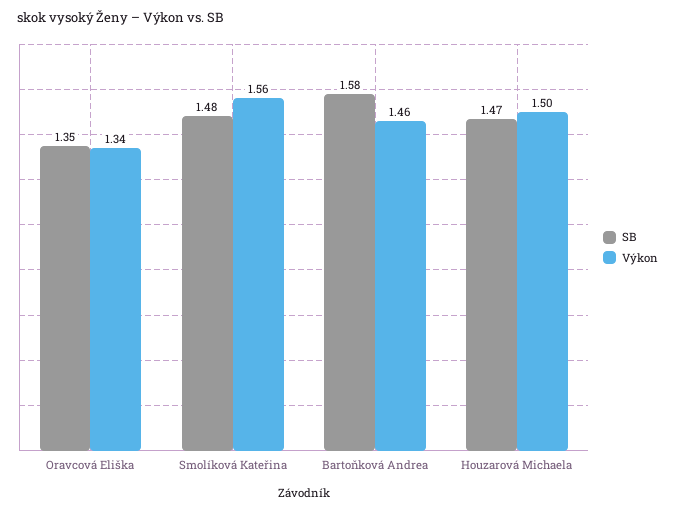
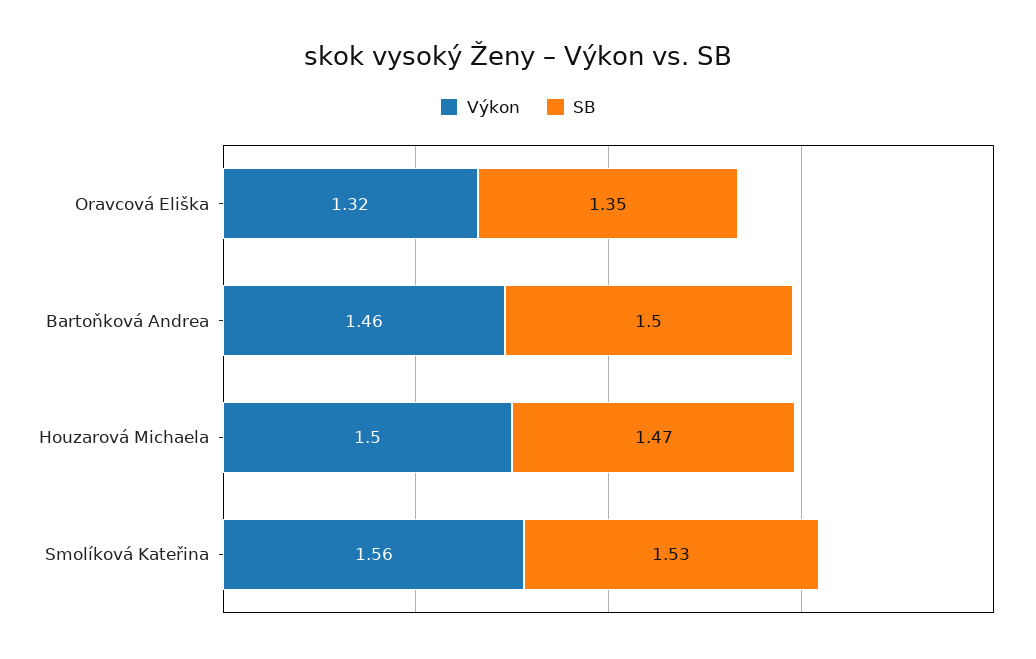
Výkon, Oravcová Eliška: 1.34 -> 1.32
SB, Smolíková Kateřina: 1.48 -> 1.53
SB, Bartoňková Andrea: 1.58 -> 1.5

